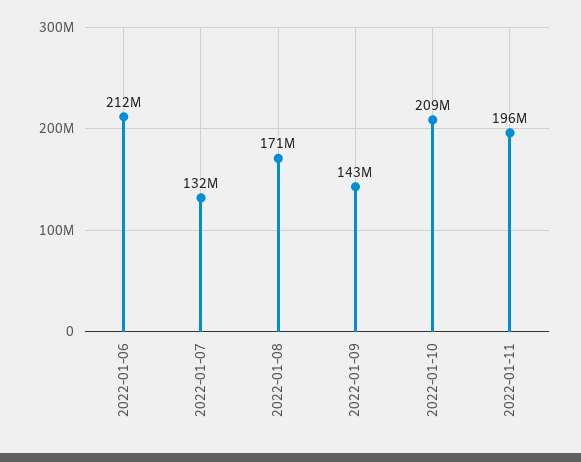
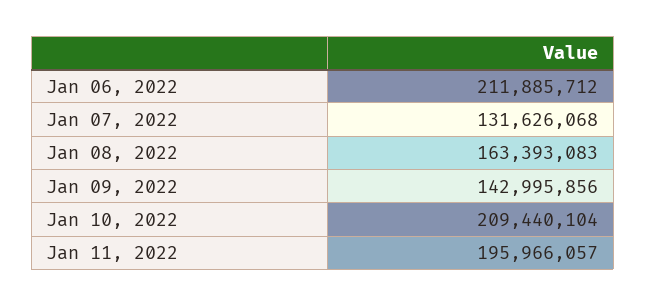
2022-01-08: 171000000 -> 163393083

